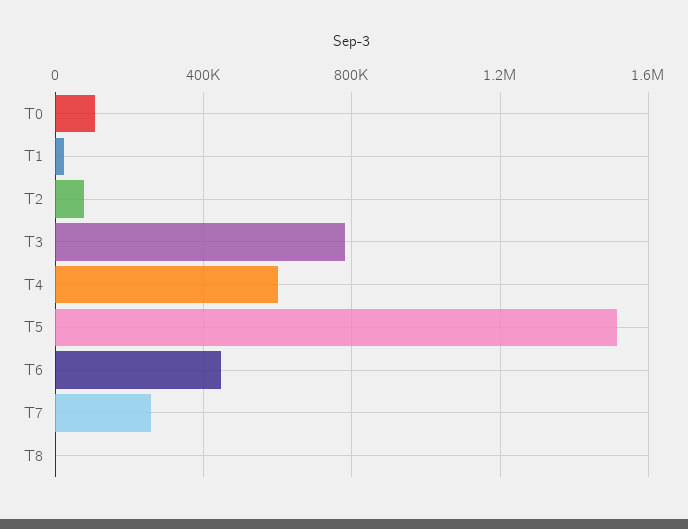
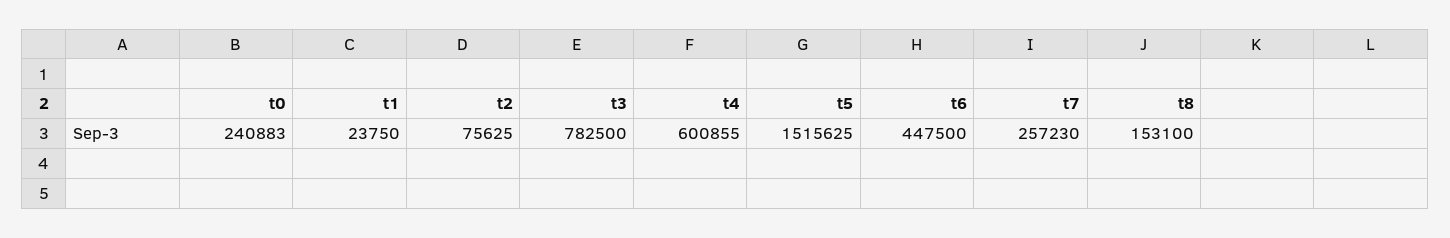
T0: 100000 -> 240883
T8: 0 -> 153100

